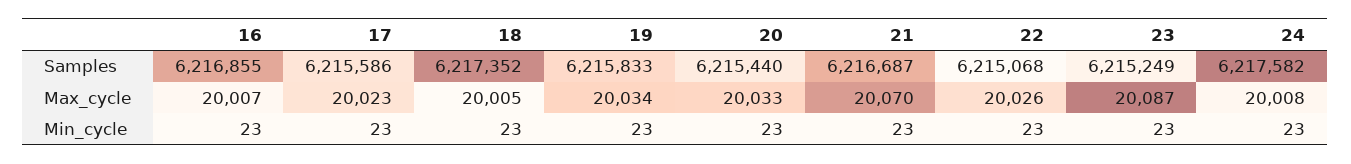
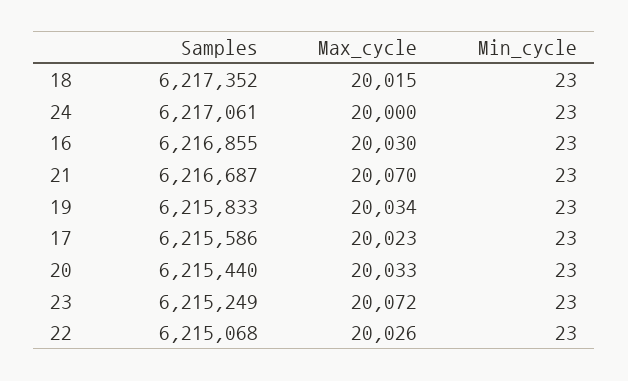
24, Samples: 6217582 -> 6217061
16, Max_cycle: 20007 -> 20030
18, Max_cycle: 20005 -> 20015
23, Max_cycle: 20087 -> 20072
24, Max_cycle: 20008 -> 20000

